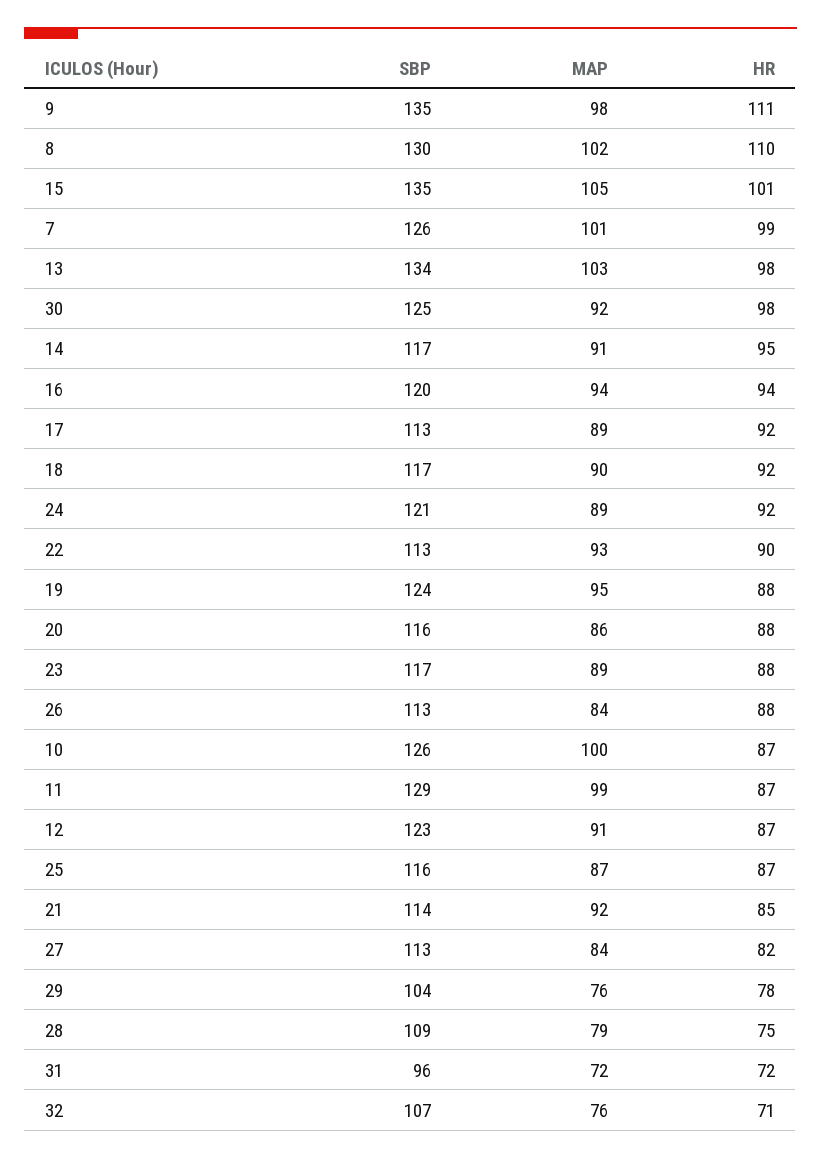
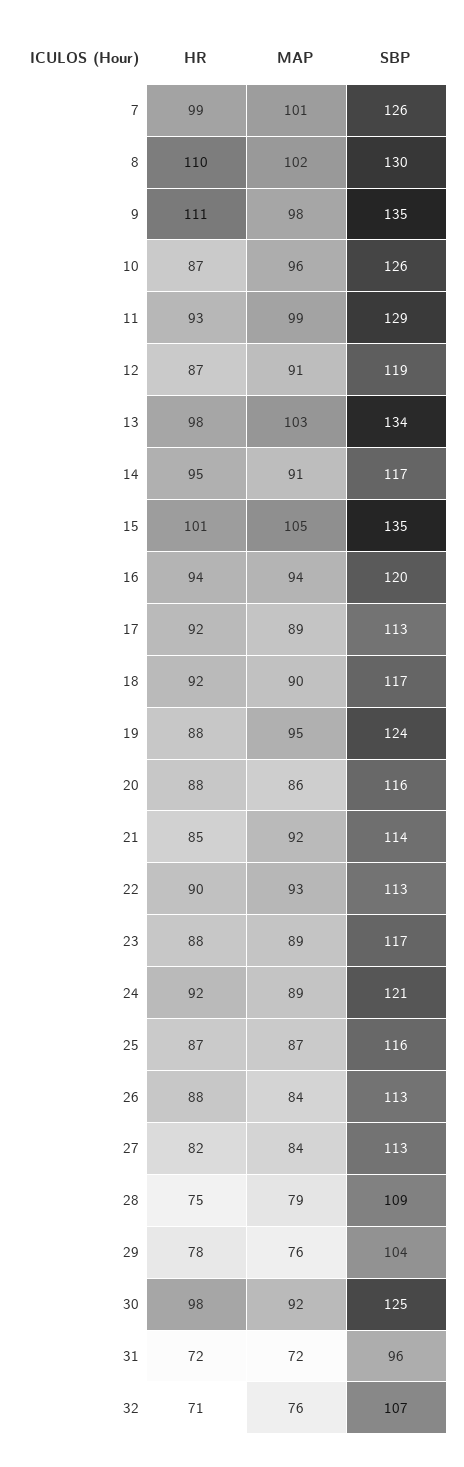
MAP, 10: 100 -> 96
HR, 11: 87 -> 93
SBP, 12: 123 -> 119

